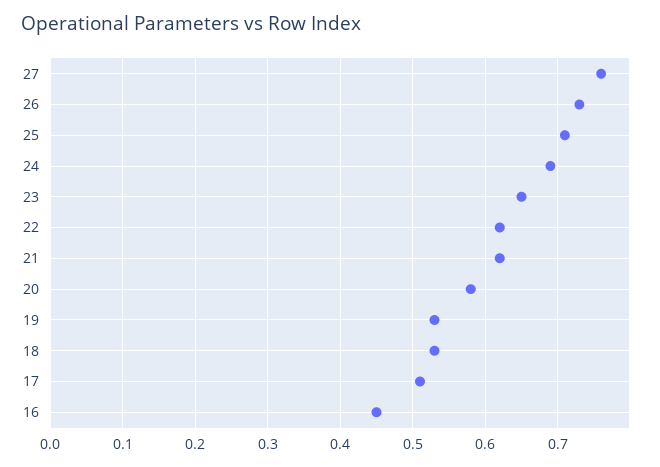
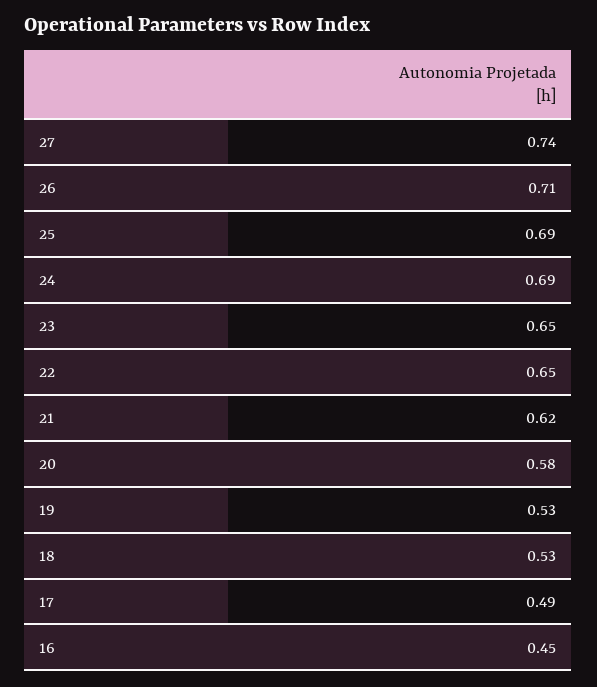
27: 0.76 -> 0.74
26: 0.73 -> 0.71
25: 0.71 -> 0.69
22: 0.62 -> 0.65
17: 0.51 -> 0.49

